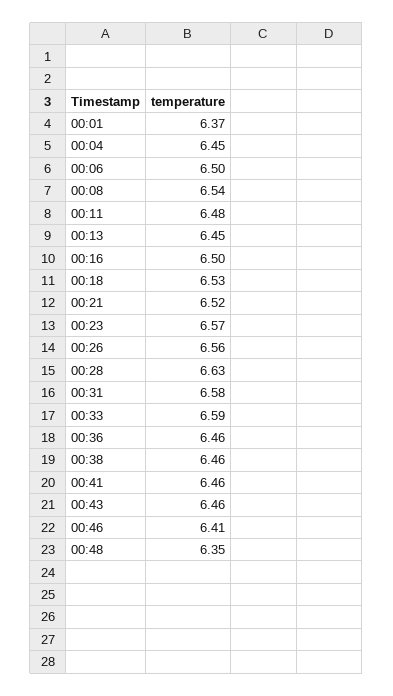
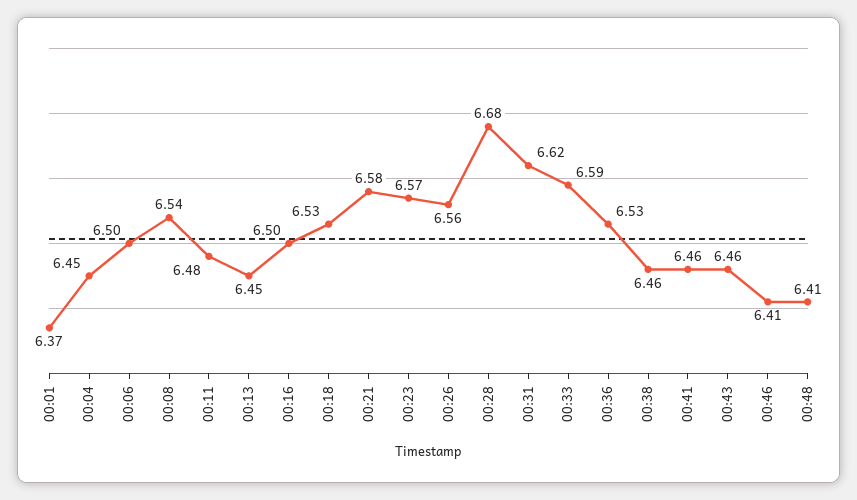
00:21: 6.52 -> 6.58
00:28: 6.63 -> 6.68
00:31: 6.58 -> 6.62
00:36: 6.46 -> 6.53
00:48: 6.35 -> 6.41

